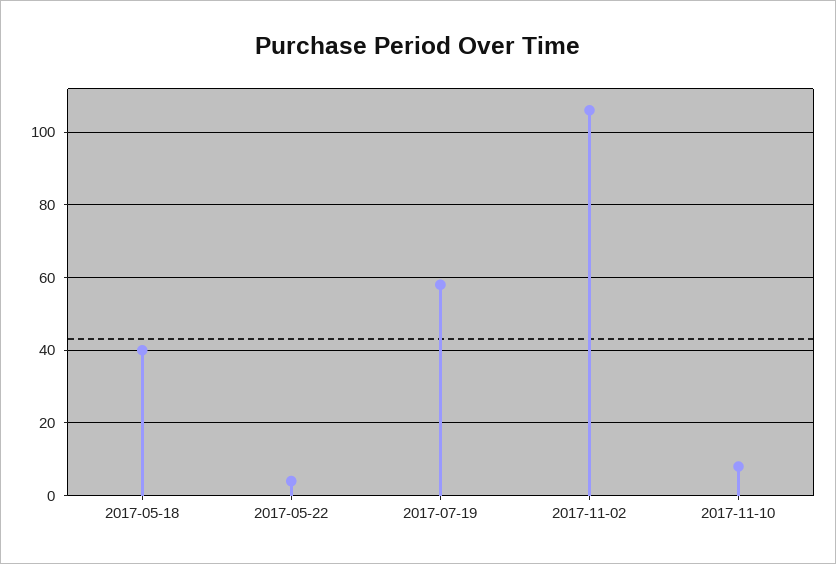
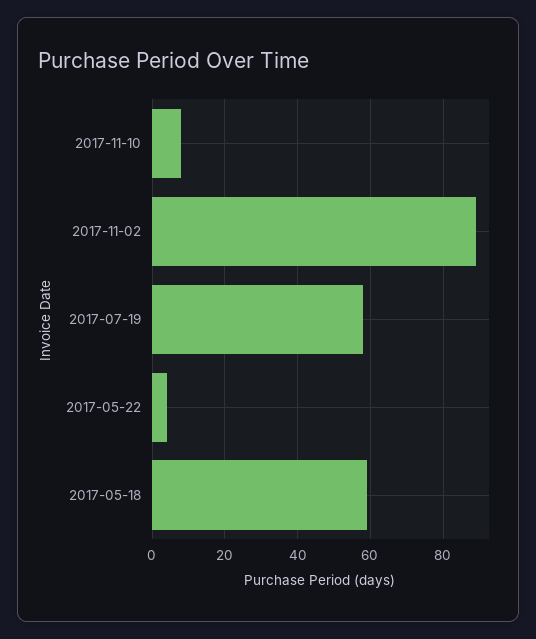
2017-05-18: 40 -> 60
2017-11-02: 105 -> 90

